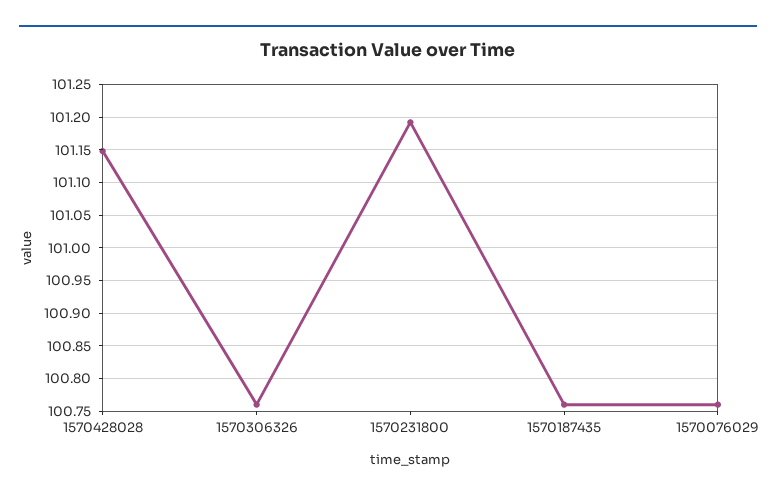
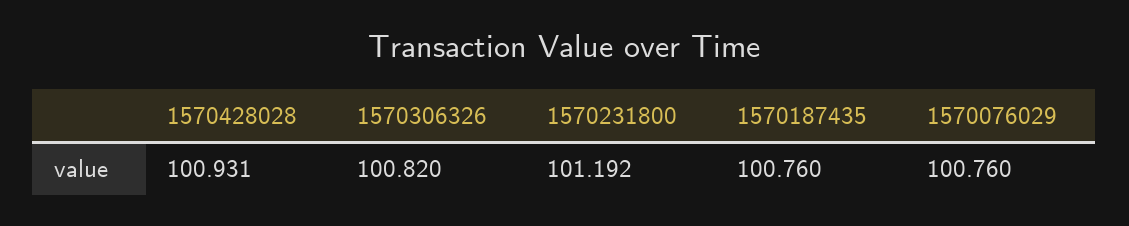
1570428028: 101.15 -> 100.931
1570306326: 100.76 -> 100.82

